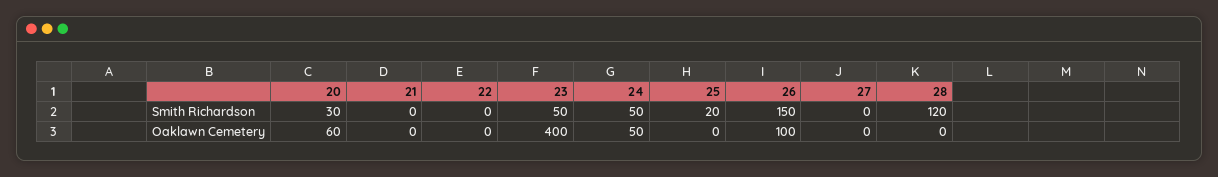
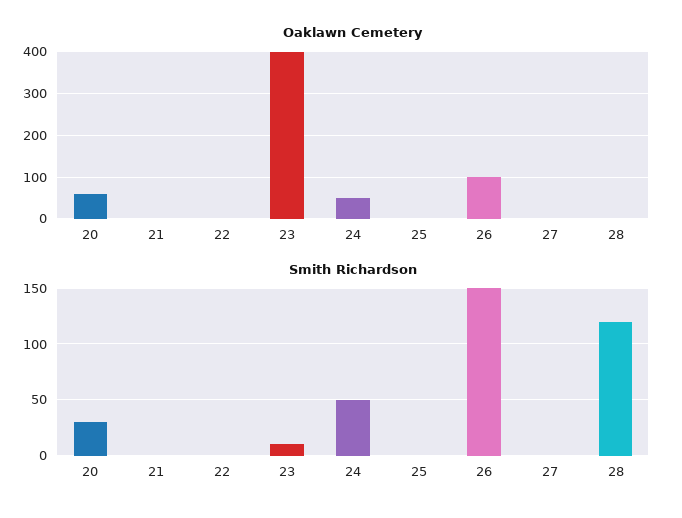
Smith Richardson, 23: 50 -> 10
Smith Richardson, 25: 20 -> 0

